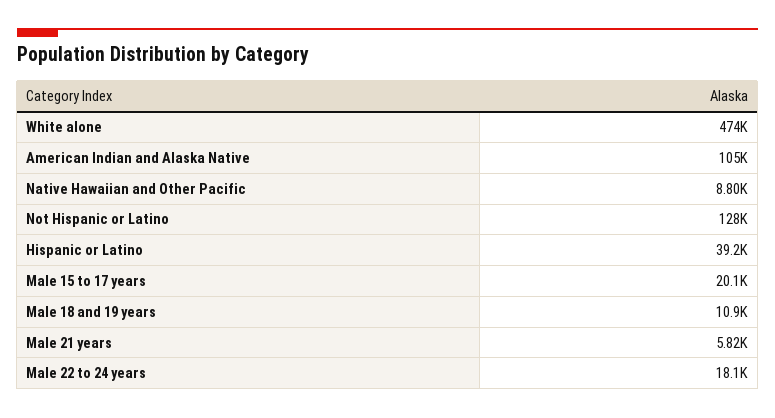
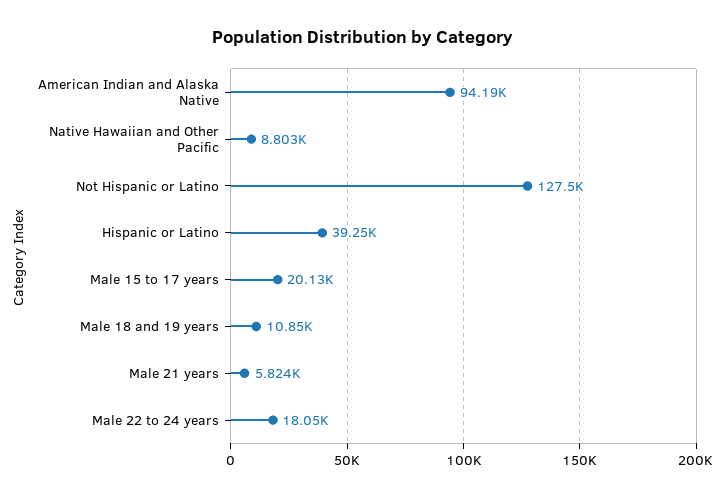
White alone: 474000 -> none
American Indian and Alaska Native: 105000 -> 94190

